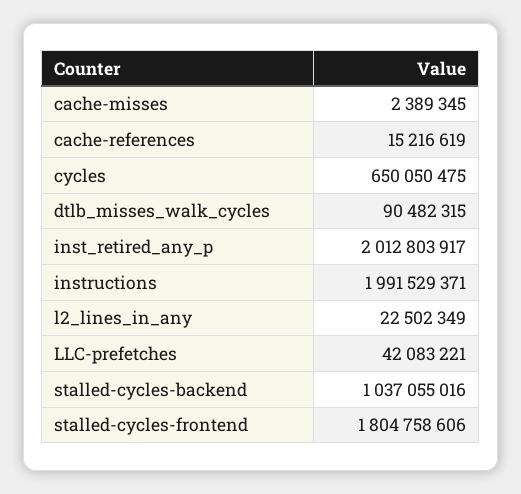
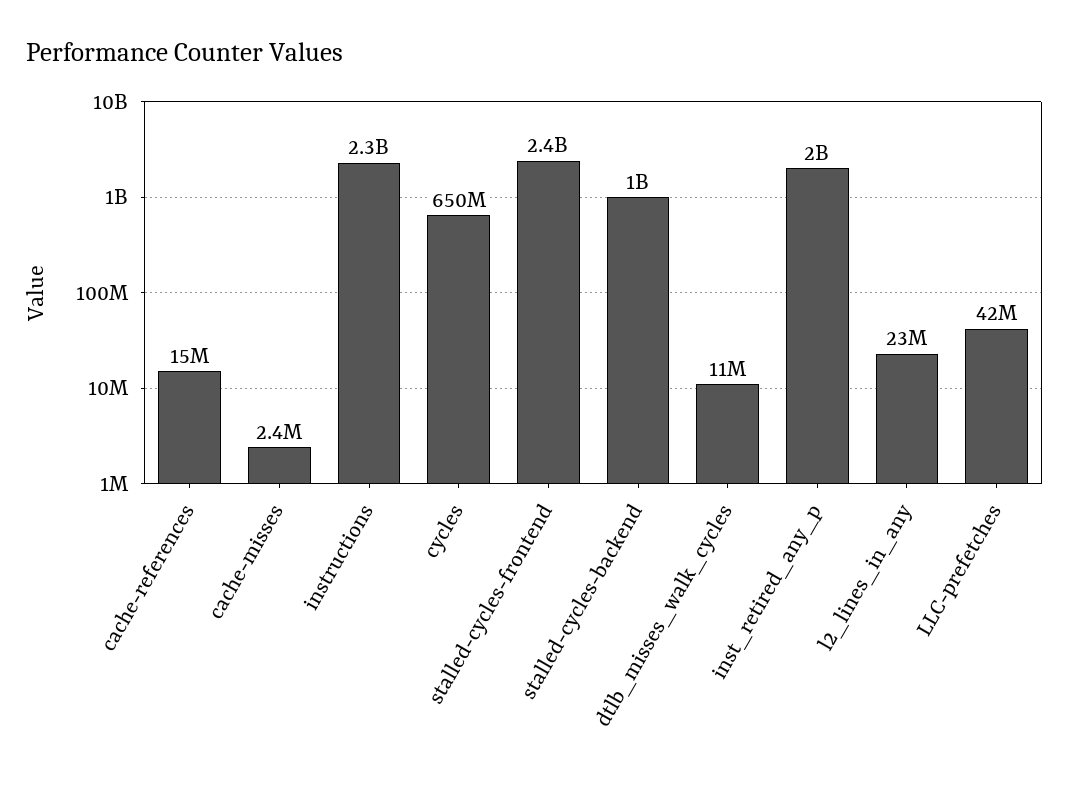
dtlb_misses_walk_cycles: 90482315 -> 11000000
instructions: 1991529371 -> 2300000000
stalled-cycles-frontend: 1804758606 -> 2400000000

